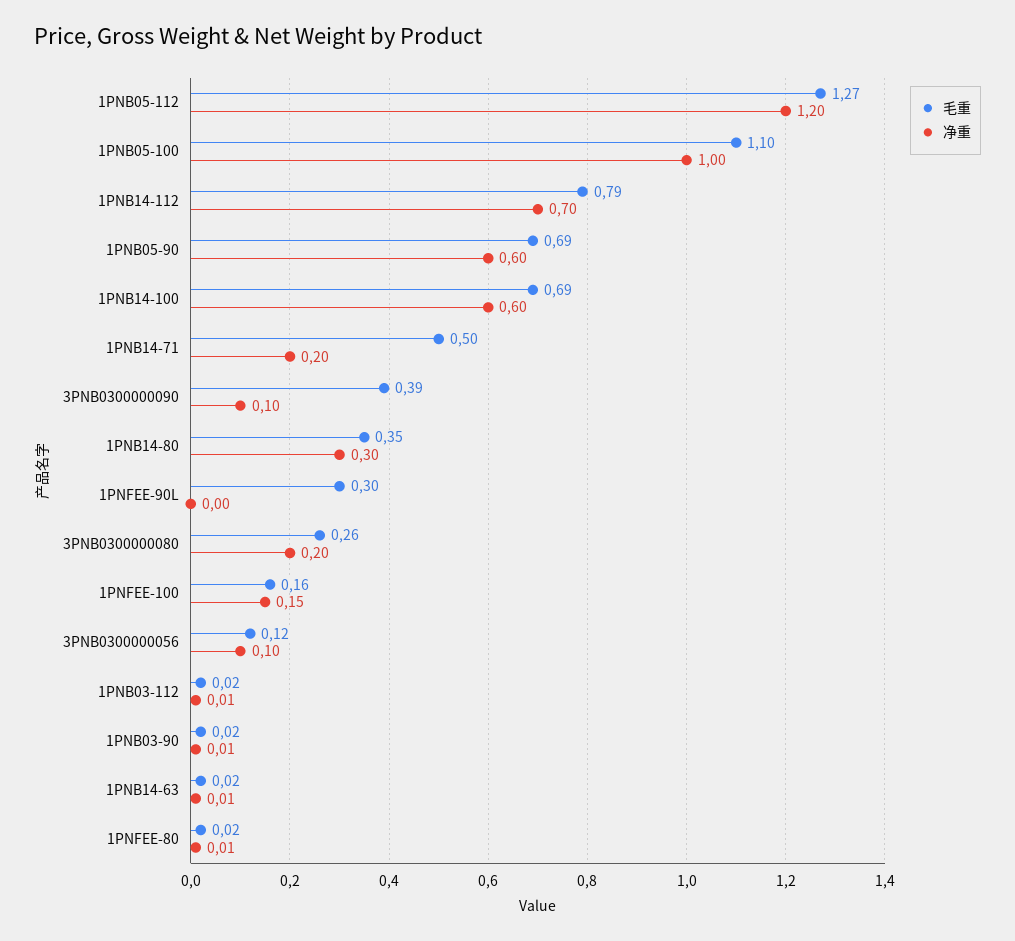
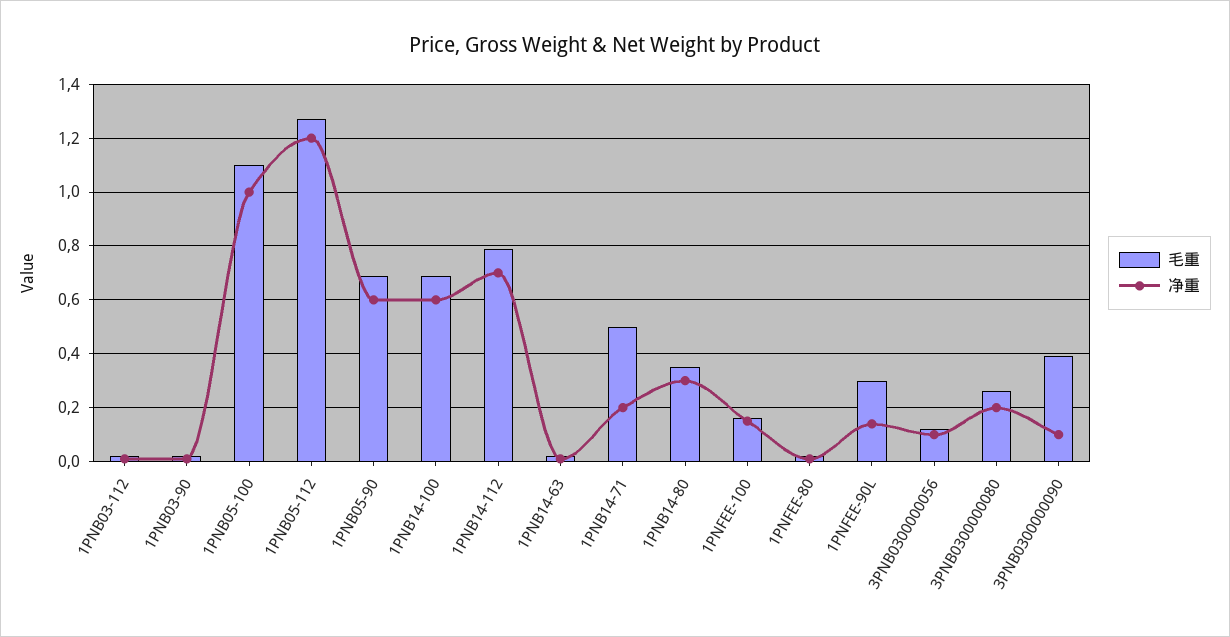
净重, 1PNFEE-90L: 0 -> 0.15

